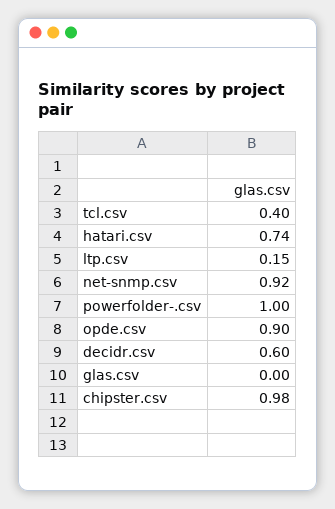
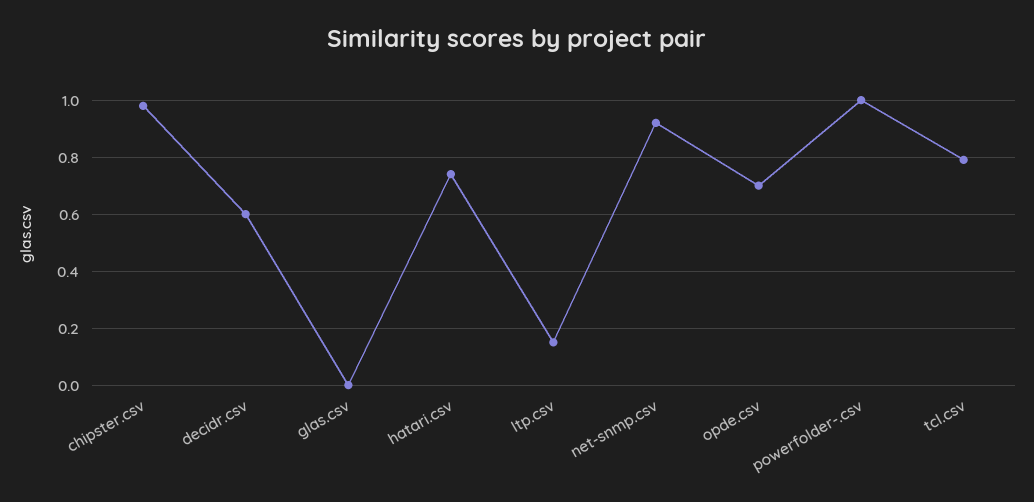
tcl.csv: 0.4 -> 0.8
opde.csv: 0.9 -> 0.7

